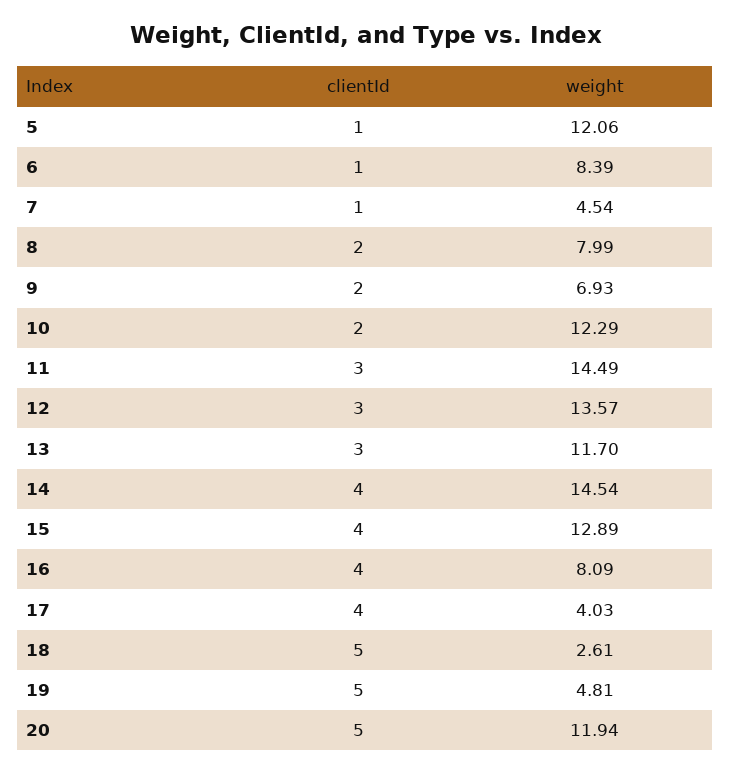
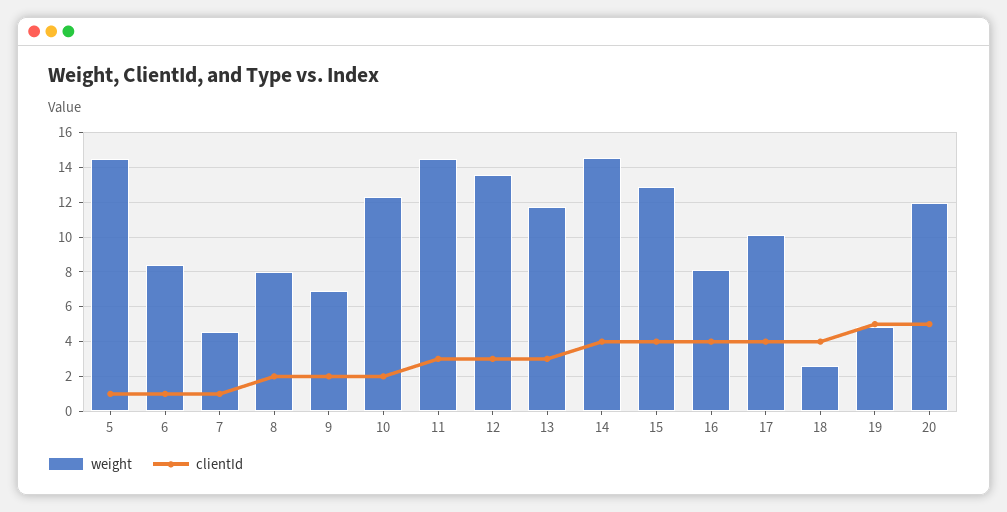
weight, 5: 12.06 -> 14.5
weight, 17: 4.03 -> 10
clientId, 18: 5 -> 4

